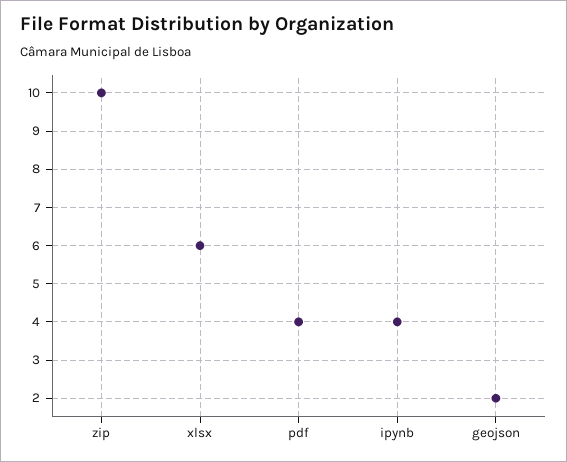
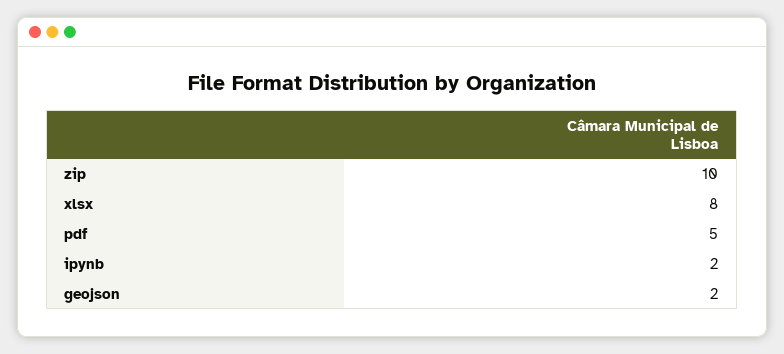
xlsx: 6 -> 8
pdf: 4 -> 5
ipynb: 4 -> 2

